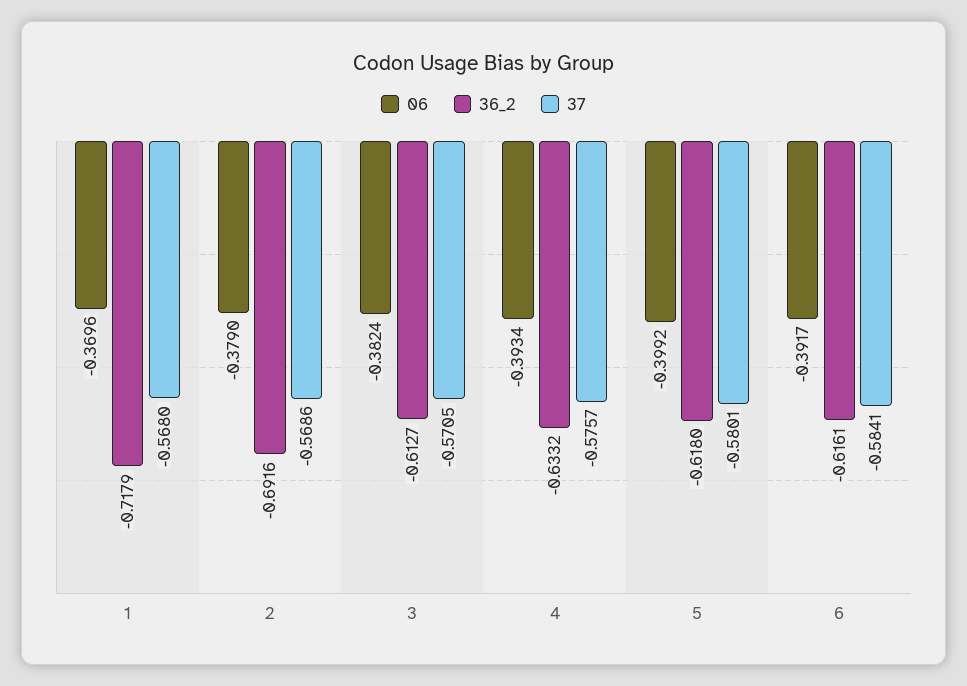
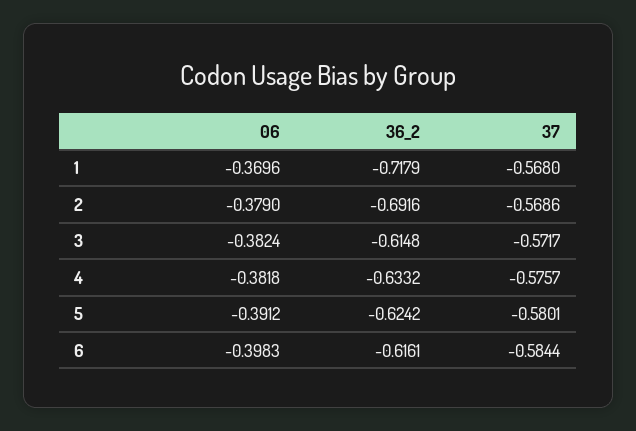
36_2, 3: -0.6127 -> -0.6148
37, 3: -0.5705 -> -0.5717
06, 4: -0.3934 -> -0.3818
06, 5: -0.3992 -> -0.3912
36_2, 5: -0.618 -> -0.6242
06, 6: -0.3917 -> -0.3983
37, 6: -0.5841 -> -0.5844

